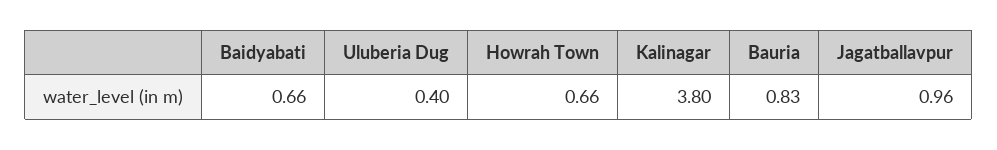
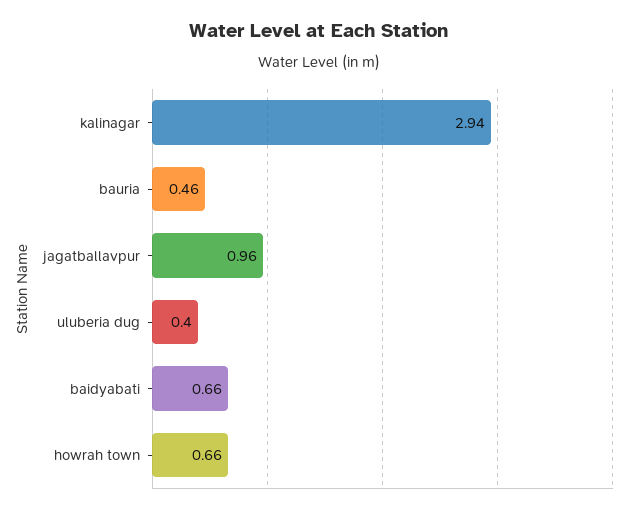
Kalinagar: 3.8 -> 2.94
Bauria: 0.83 -> 0.46

